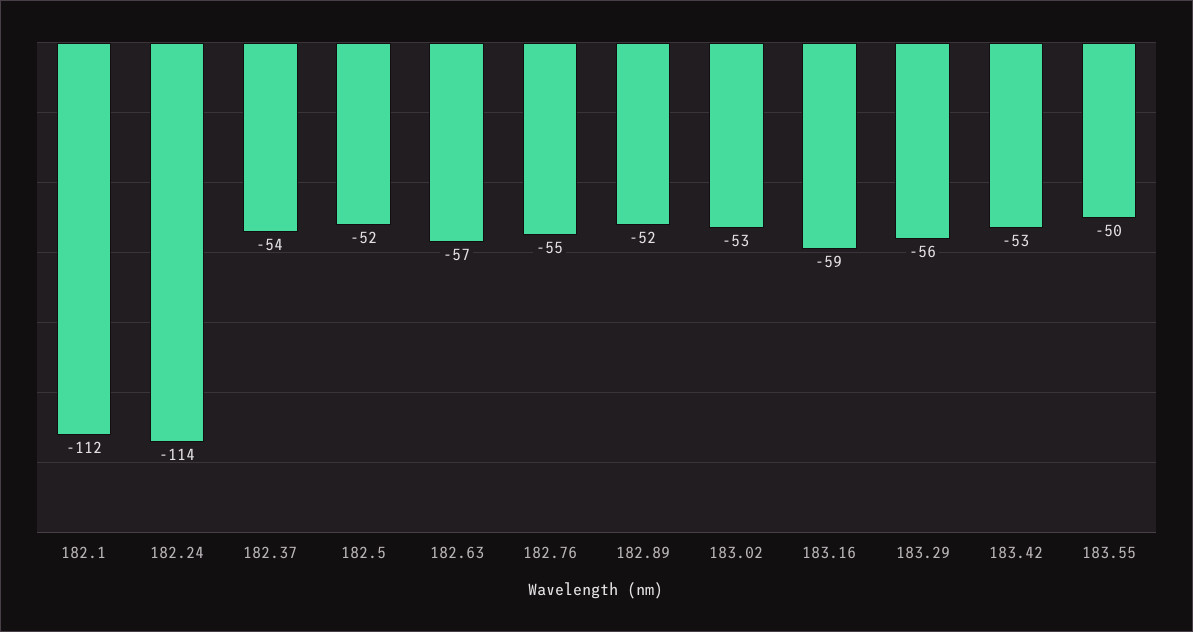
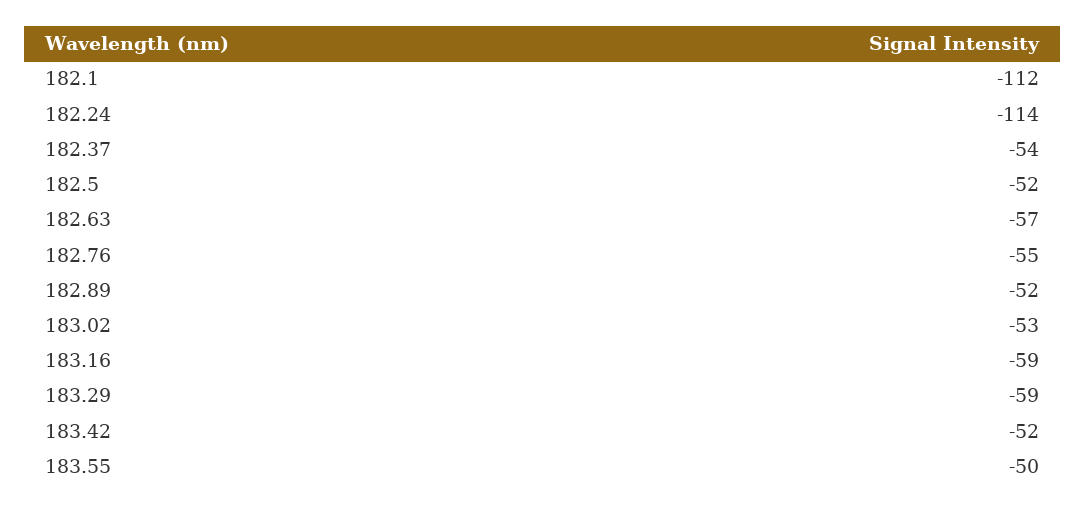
183.29: -56 -> -59
183.42: -53 -> -52

